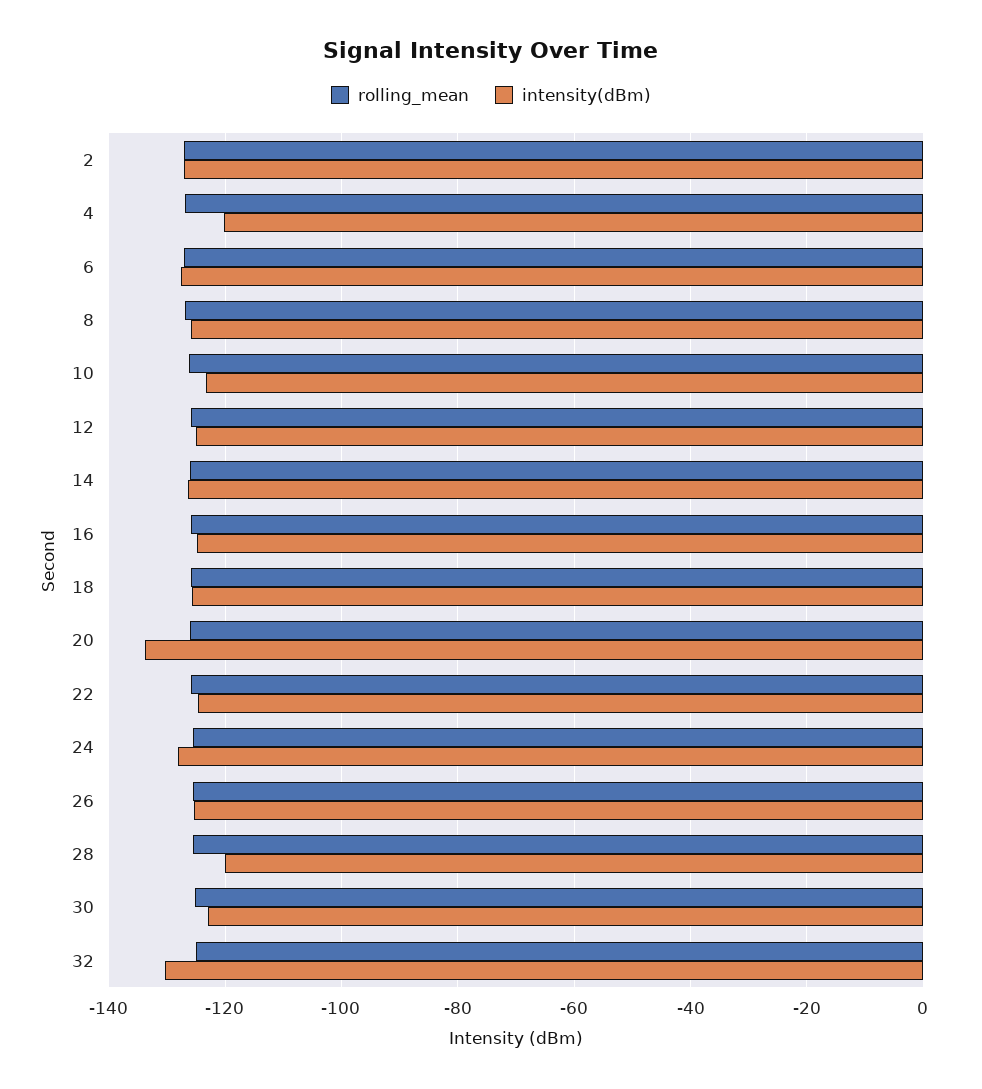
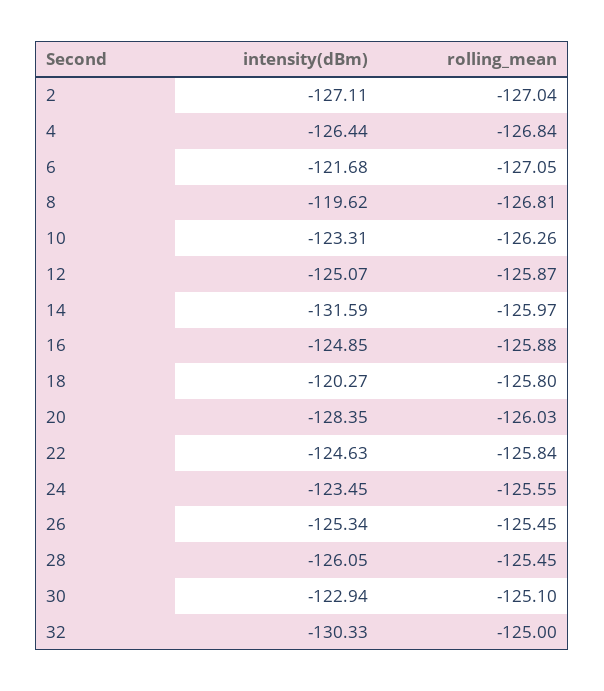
intensity(dBm), 4: -120 -> -126.44
intensity(dBm), 6: -128 -> -121.68
intensity(dBm), 8: -126 -> -119.62
intensity(dBm), 14: -126 -> -131.59
intensity(dBm), 18: -126 -> -120.27
intensity(dBm), 20: -134 -> -128.35
intensity(dBm), 24: -128 -> -123.45
intensity(dBm), 28: -120 -> -126.05

